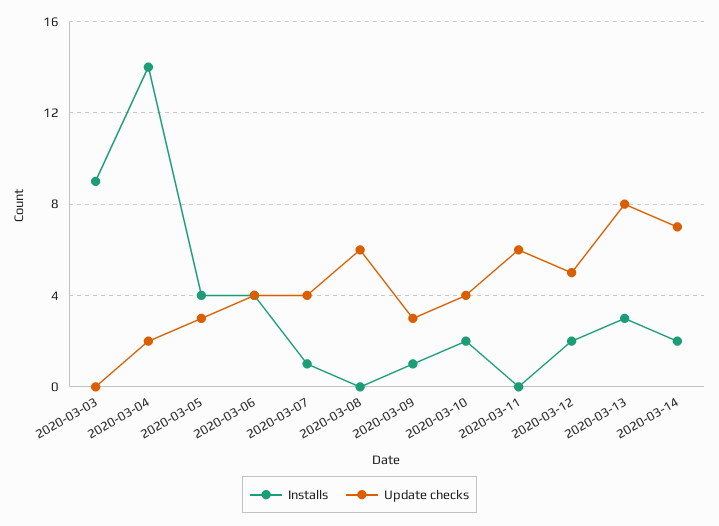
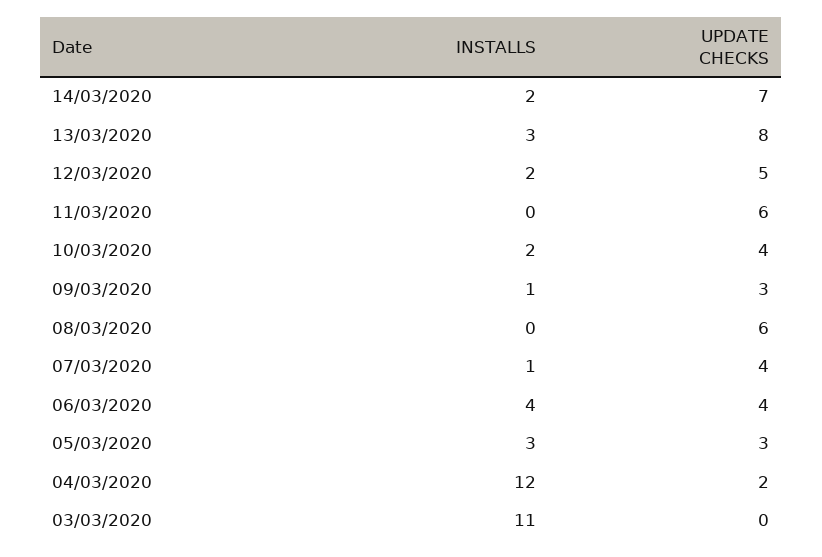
Installs, 2020-03-03: 9 -> 11
Installs, 2020-03-04: 14 -> 12
Installs, 2020-03-05: 4 -> 3

